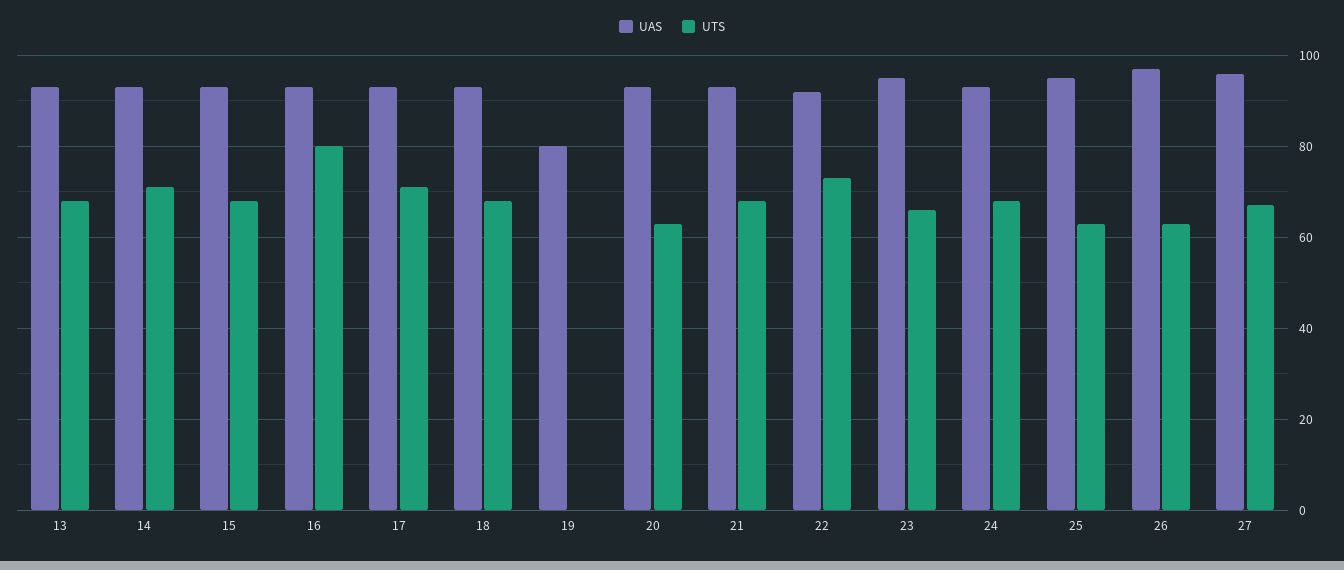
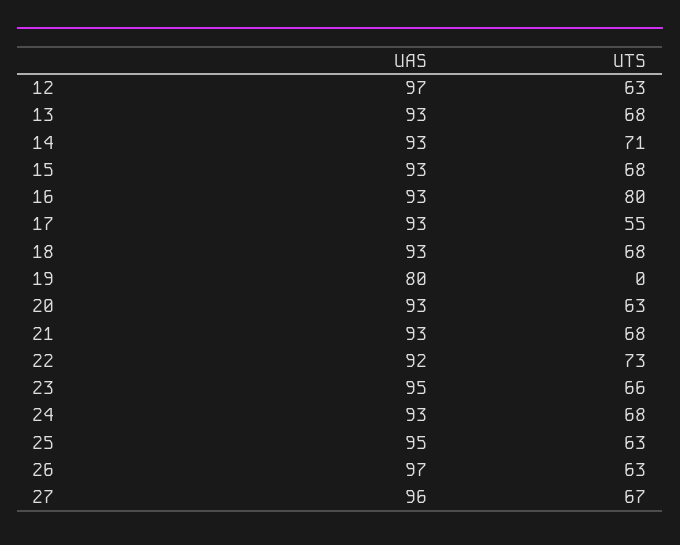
UTS, 17: 70 -> 55
UAS, 12: none -> 97
UTS, 12: none -> 63

